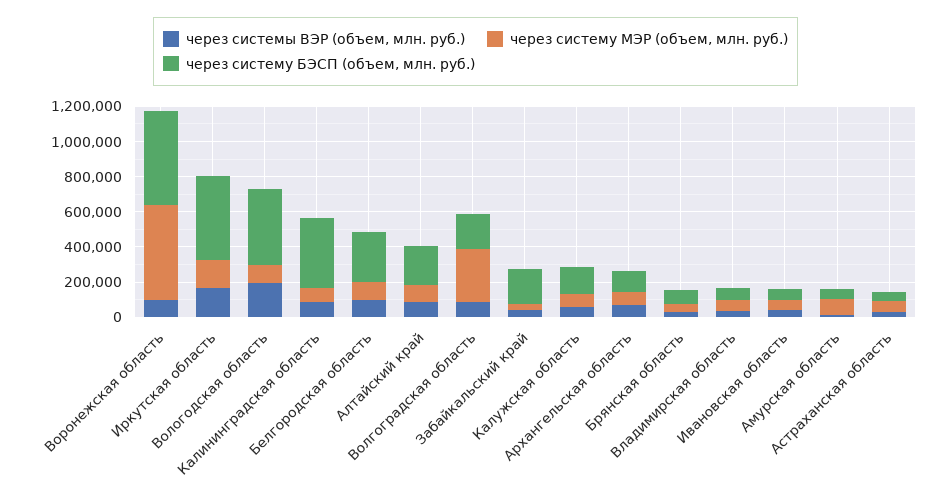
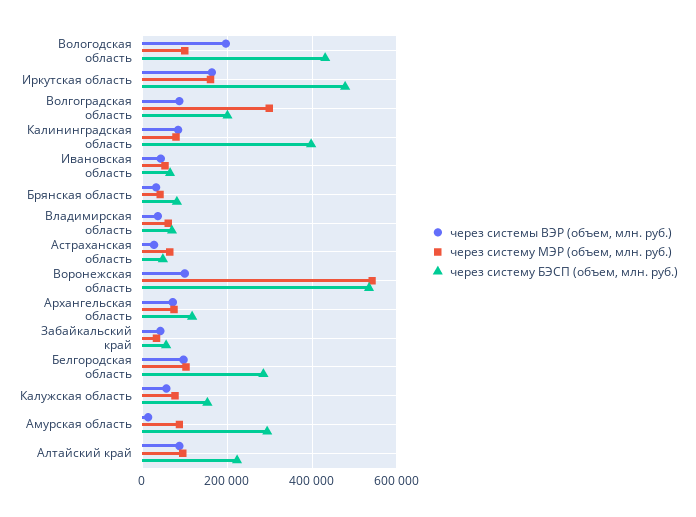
через систему БЭСП (объем, млн. руб.), Забайкальский край: 200000 -> 60000
через систему БЭСП (объем, млн. руб.), Амурская область: 50000 -> 300000

